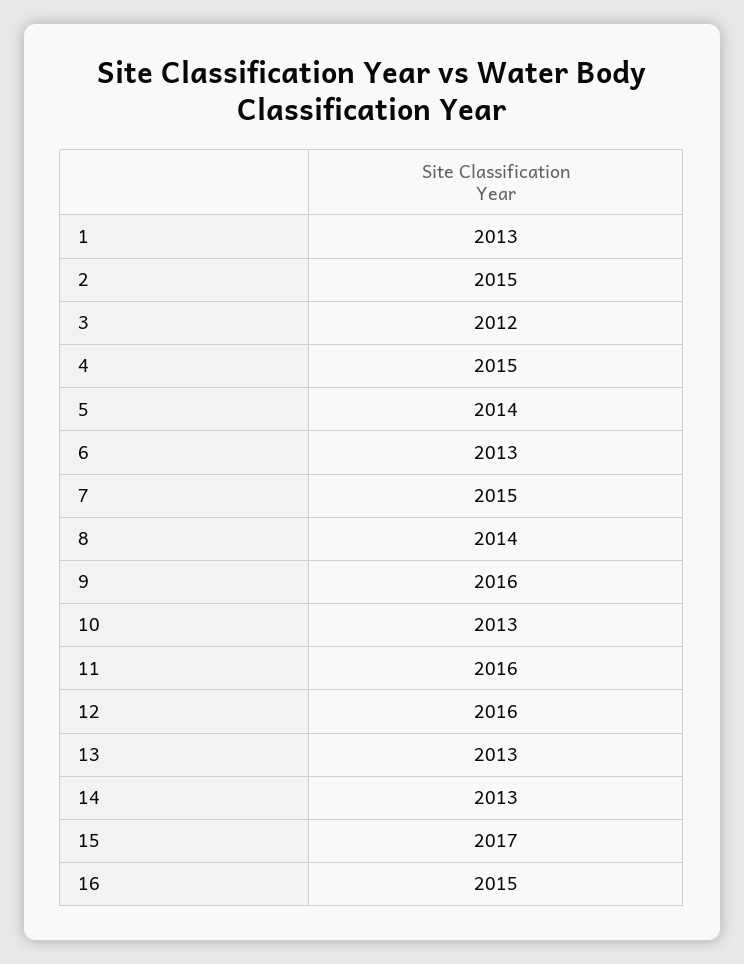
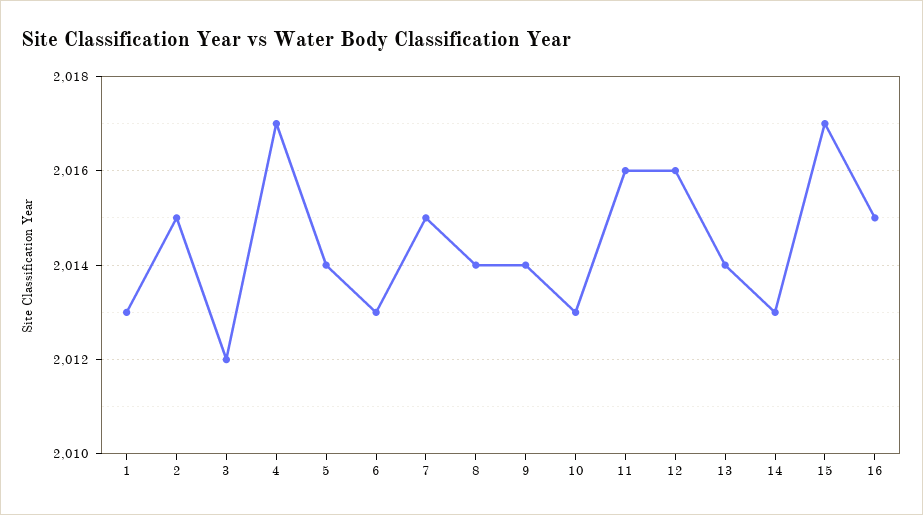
4: 2015 -> 2017
9: 2016 -> 2014
13: 2013 -> 2014

